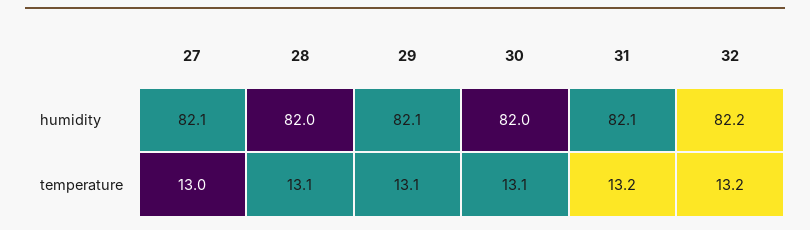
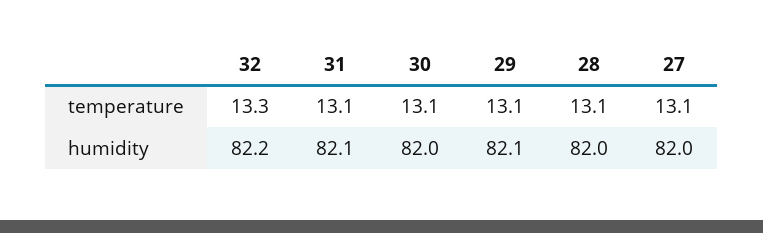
27, humidity: 82.1 -> 82
27, temperature: 13 -> 13.1
31, temperature: 13.2 -> 13.1
32, temperature: 13.2 -> 13.3

